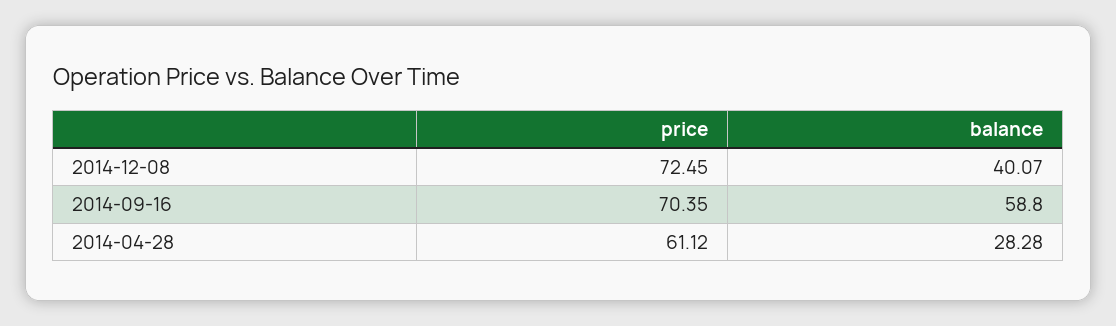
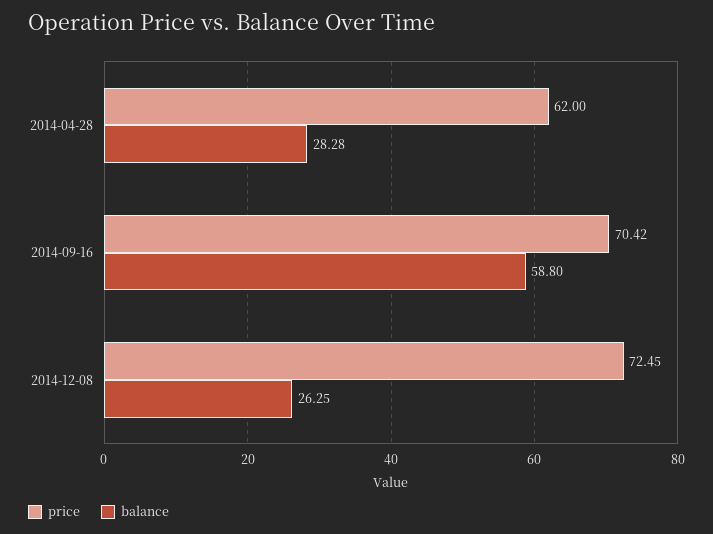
balance, 2014-12-08: 40.07 -> 26.25
price, 2014-09-16: 70.35 -> 70.42
price, 2014-04-28: 61.12 -> 62

